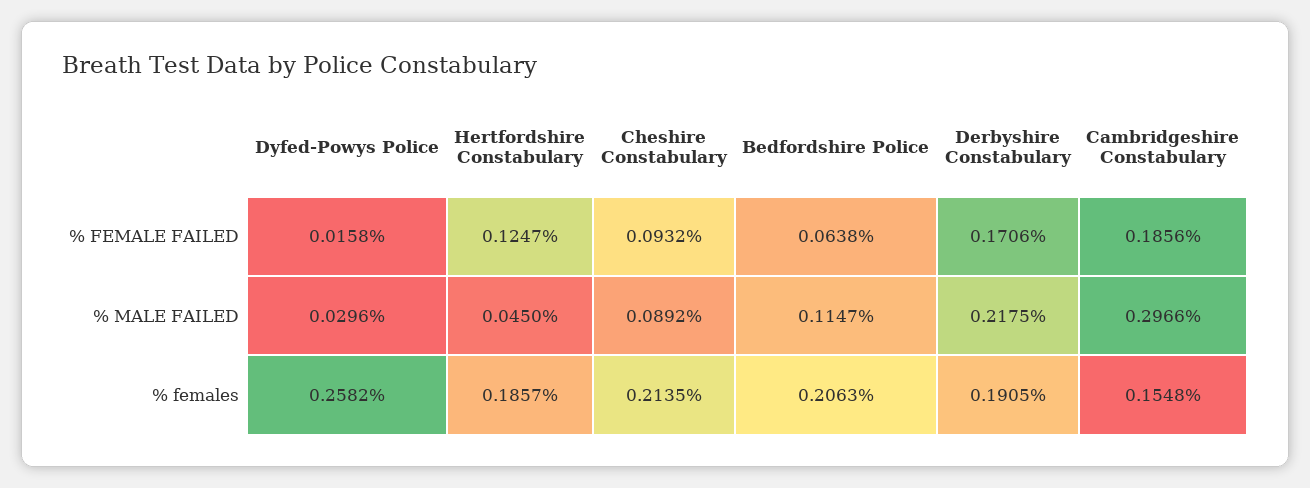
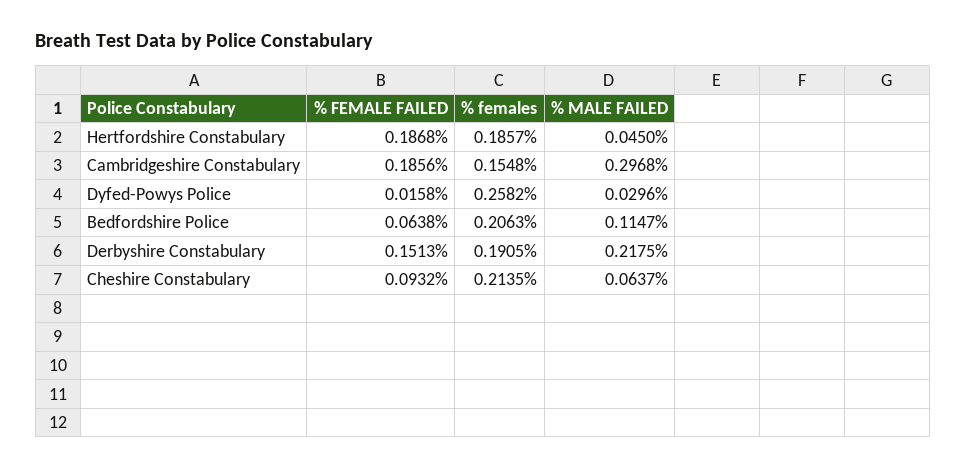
Hertfordshire Constabulary, % FEMALE FAILED: 0.1247 -> 0.1868
Derbyshire Constabulary, % FEMALE FAILED: 0.1706 -> 0.1513
Cheshire Constabulary, % MALE FAILED: 0.0892 -> 0.0637
Cambridgeshire Constabulary, % MALE FAILED: 0.2966 -> 0.2968

